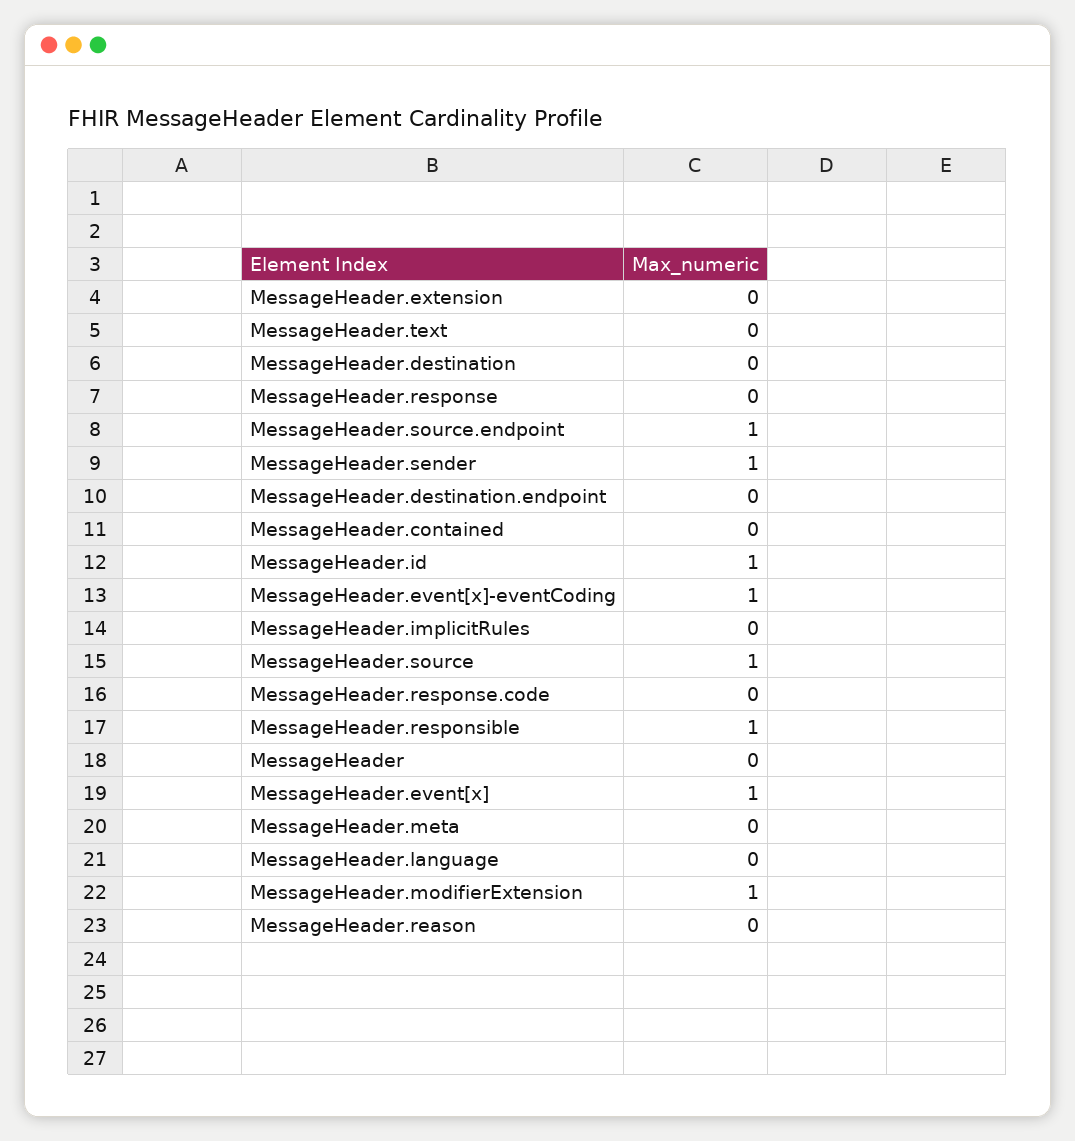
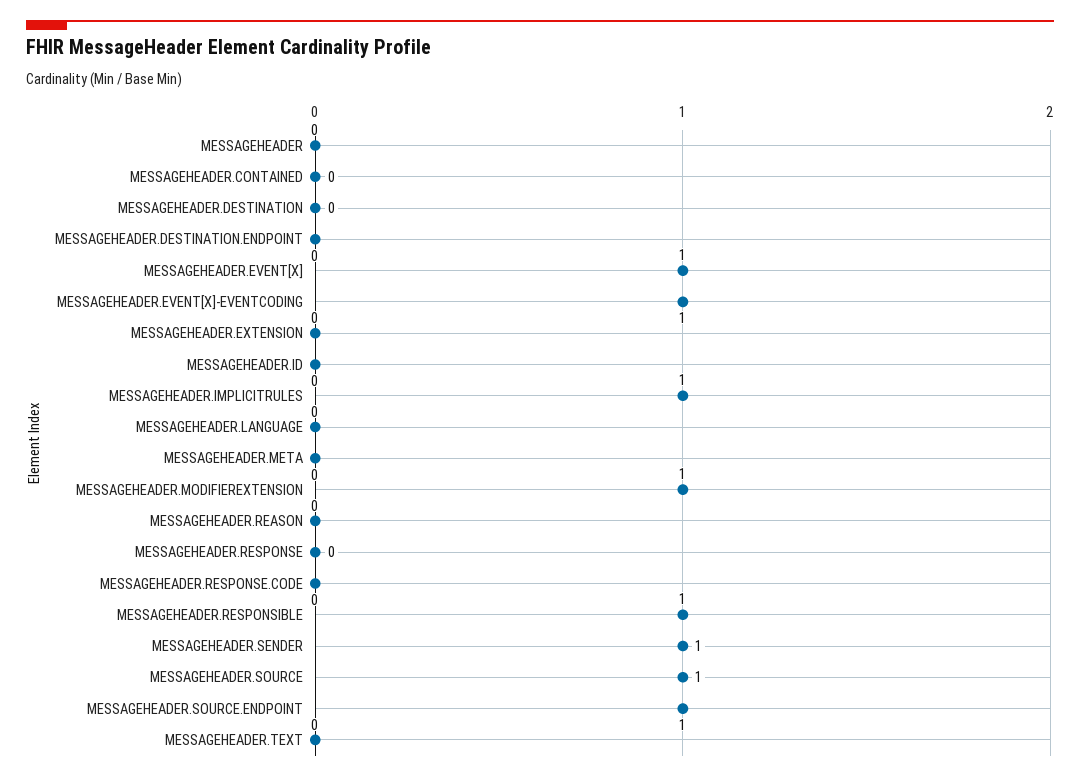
MessageHeader.id: 1 -> 0
MessageHeader.implicitRules: 0 -> 1

